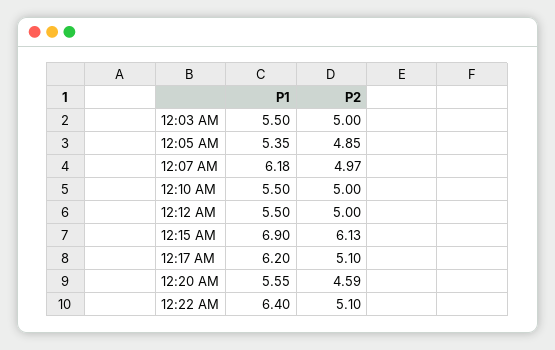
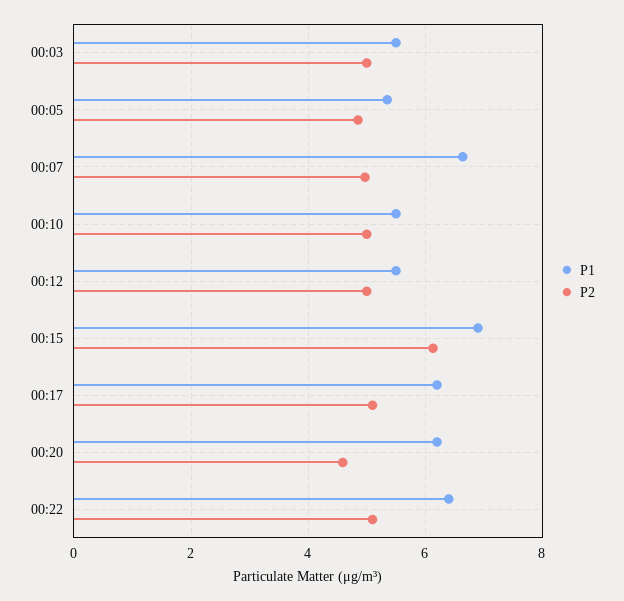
P1, 12:07 AM: 6.18 -> 6.6
P1, 12:20 AM: 5.55 -> 6.2

